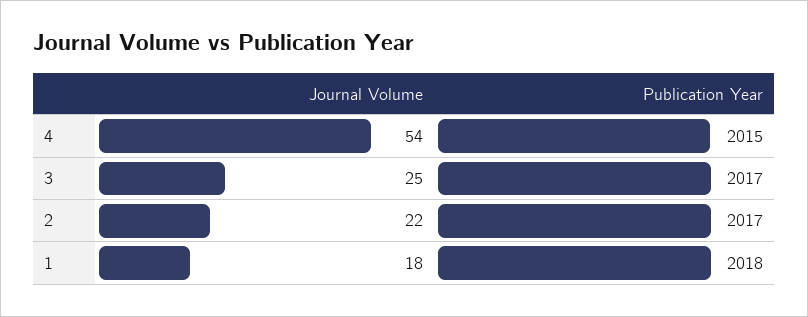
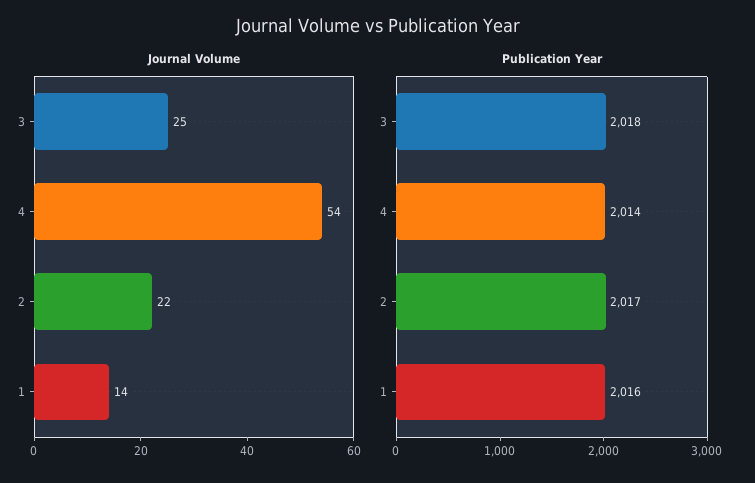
Publication Year, 4: 2015 -> 2014
Publication Year, 3: 2017 -> 2018
Journal Volume, 1: 18 -> 14
Publication Year, 1: 2018 -> 2016

